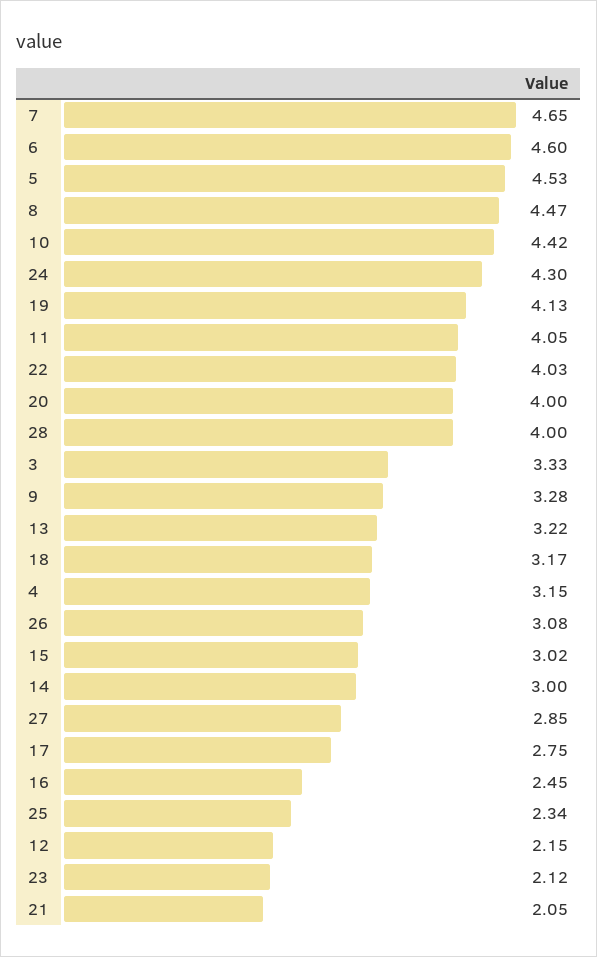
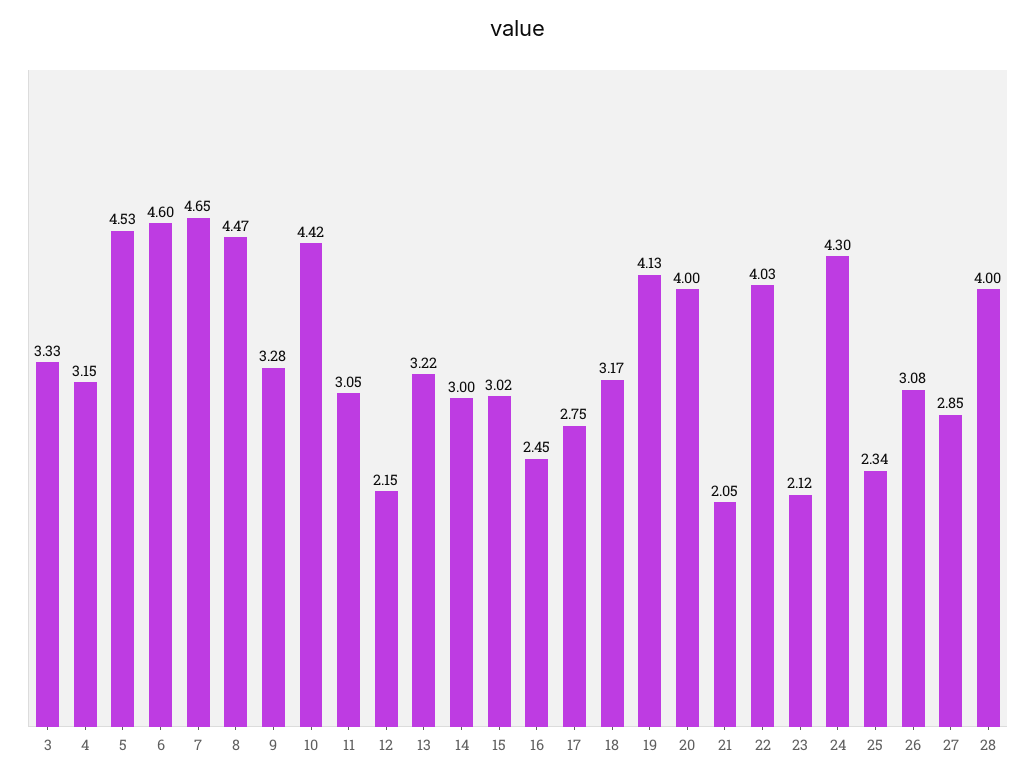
11: 4.05 -> 3.05

